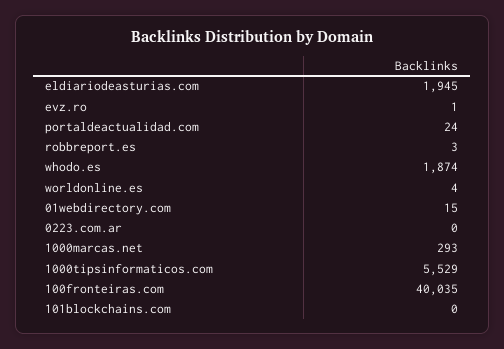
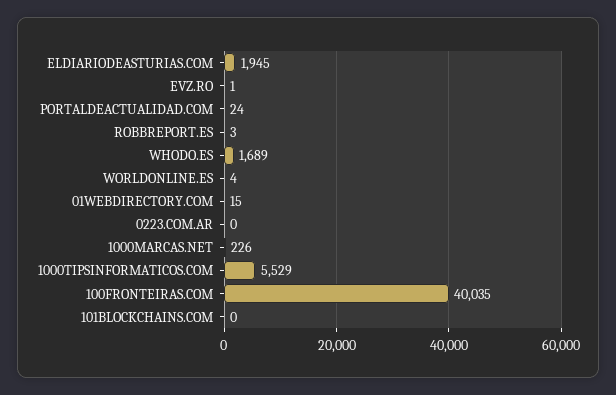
whodo.es: 1874 -> 1689
1000marcas.net: 293 -> 226

